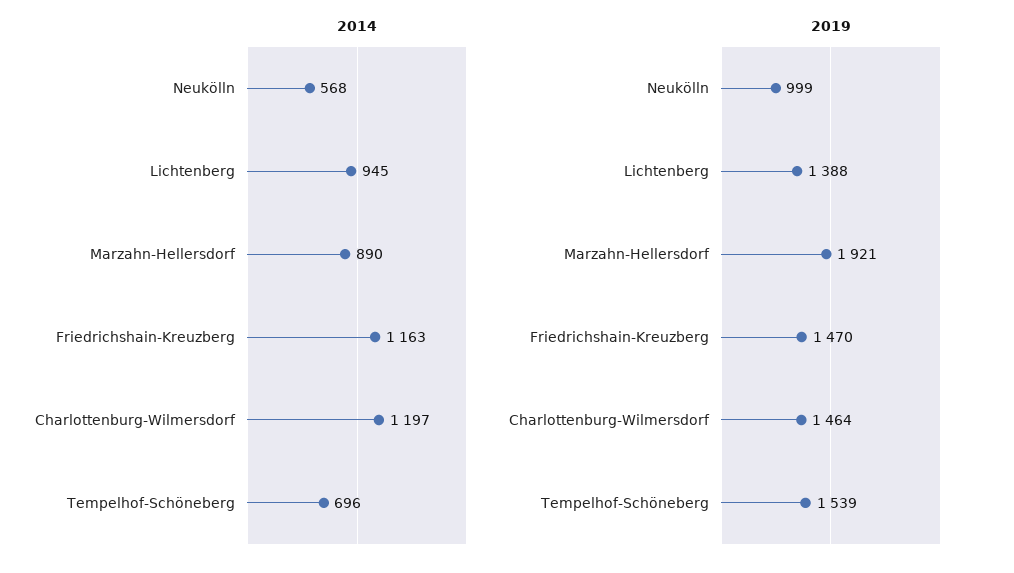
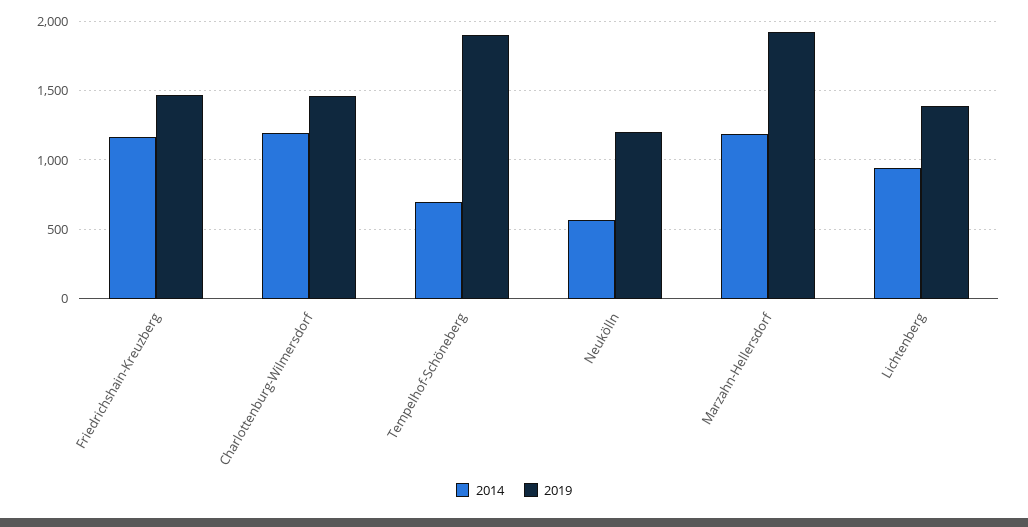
2014, Marzahn-Hellersdorf: 890 -> 1200
2019, Neukölln: 999 -> 1200
2019, Tempelhof-Schöneberg: 1539 -> 1900

